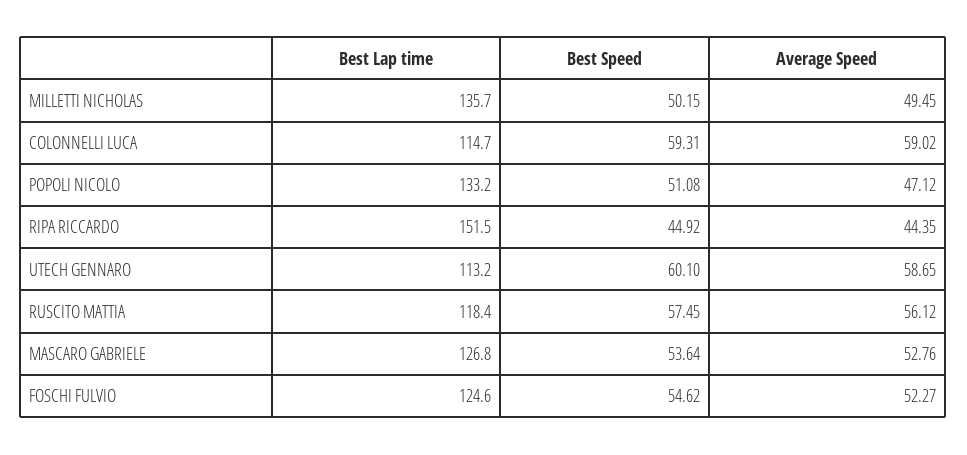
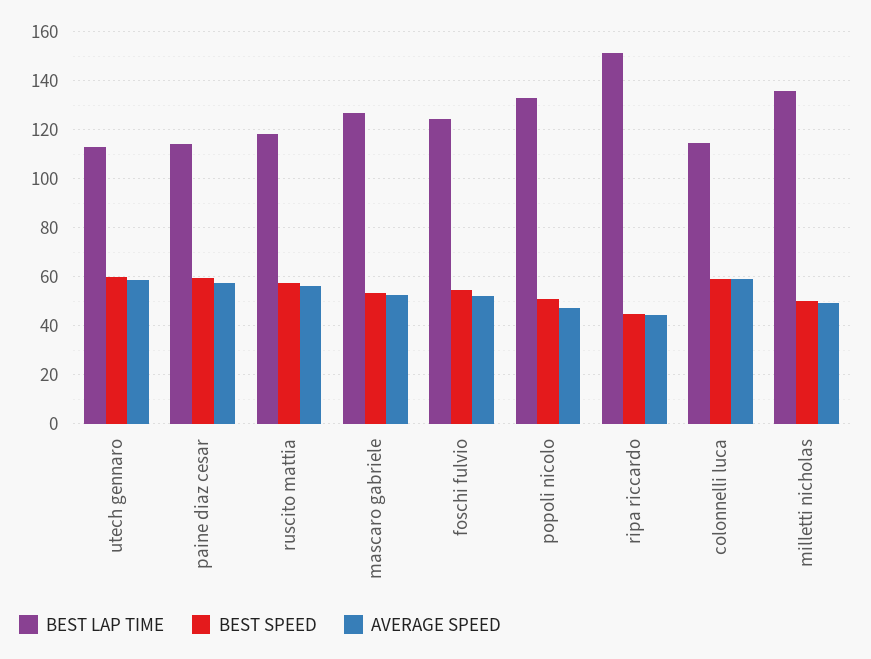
Best Lap time, paine diaz cesar: none -> 115
Best Speed, paine diaz cesar: none -> 60
Average Speed, paine diaz cesar: none -> 57.5

